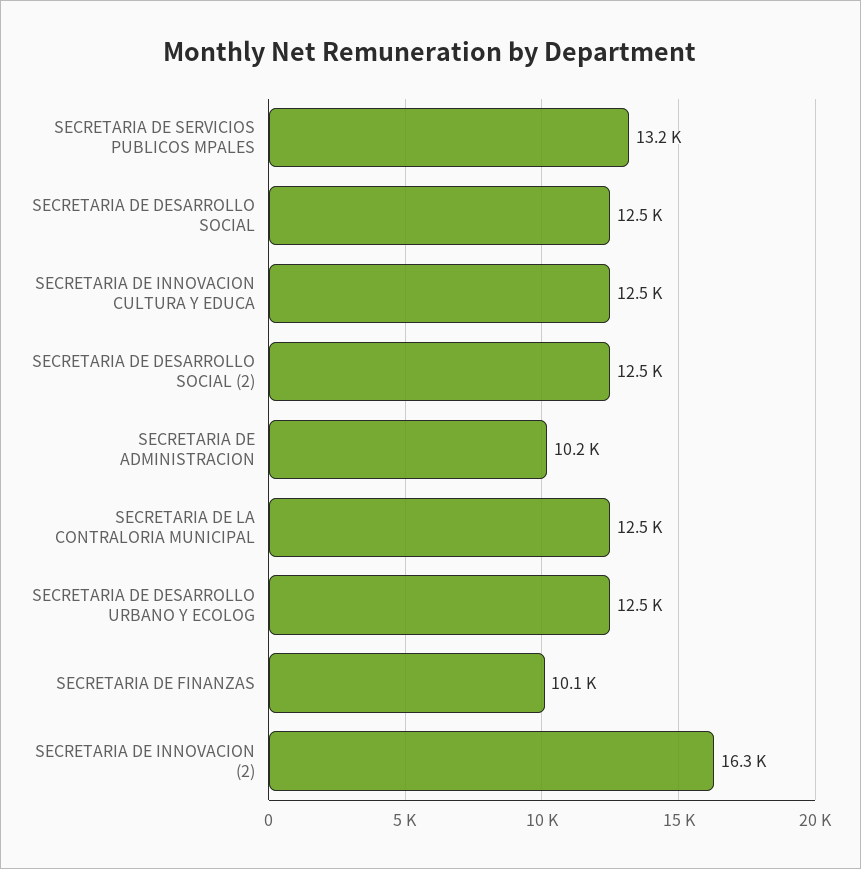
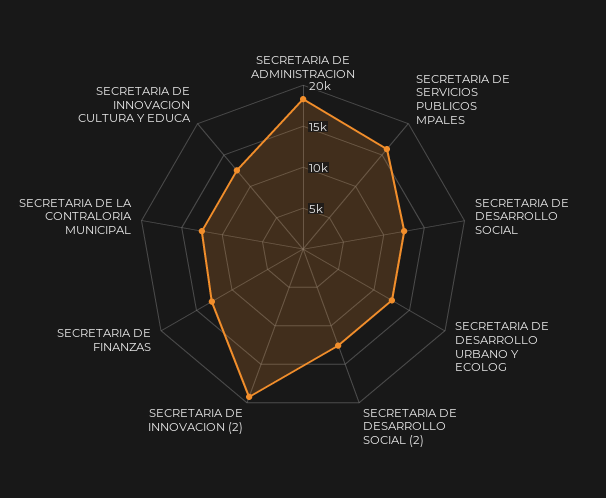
SECRETARIA DE SERVICIOS PUBLICOS MPALES: 13200 -> 16000
SECRETARIA DE ADMINISTRACION: 10200 -> 18000
SECRETARIA DE FINANZAS: 10100 -> 13000
SECRETARIA DE INNOVACION (2): 16300 -> 19000

